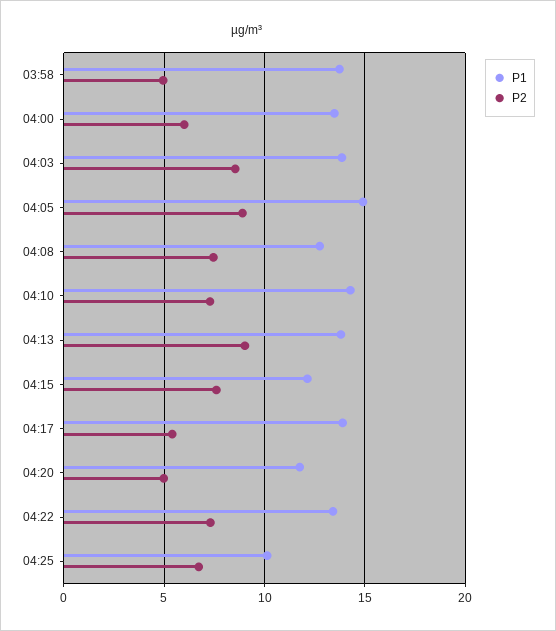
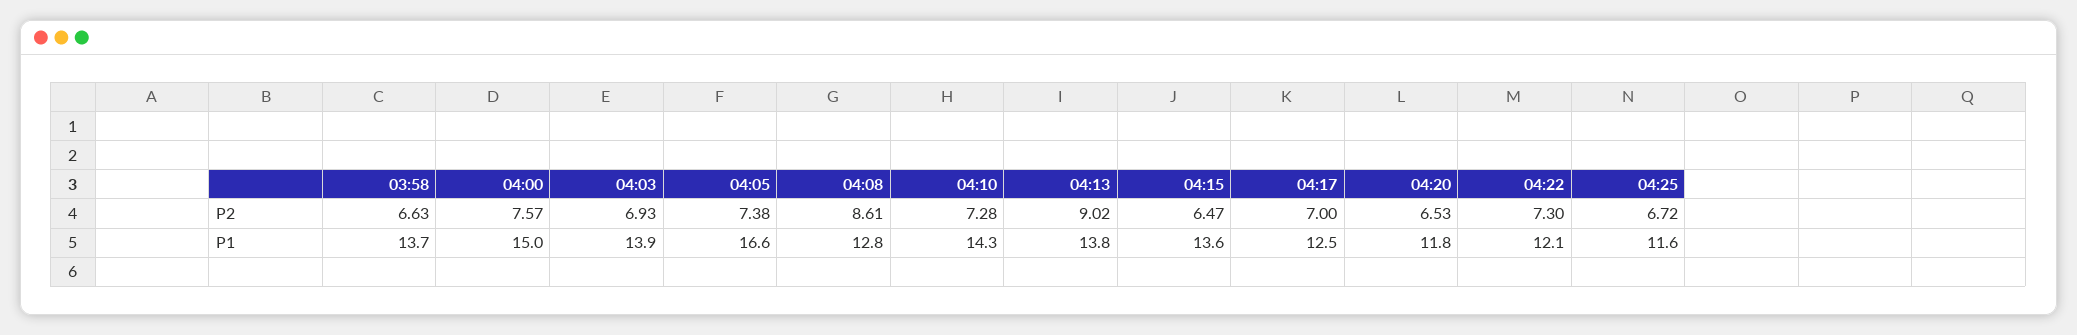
P2, 03:58: 5 -> 6.63
P1, 04:00: 13.5 -> 15
P2, 04:00: 6 -> 7.57
P2, 04:03: 8.5 -> 6.93
P1, 04:05: 15 -> 16.6
P2, 04:05: 9 -> 7.38
P2, 04:08: 7.5 -> 8.61
P1, 04:15: 12 -> 13.6
P2, 04:15: 7.5 -> 6.47
P1, 04:17: 14 -> 12.5
P2, 04:17: 5.5 -> 7
P2, 04:20: 5 -> 6.53
P1, 04:22: 13.5 -> 12.1
P1, 04:25: 10 -> 11.6

